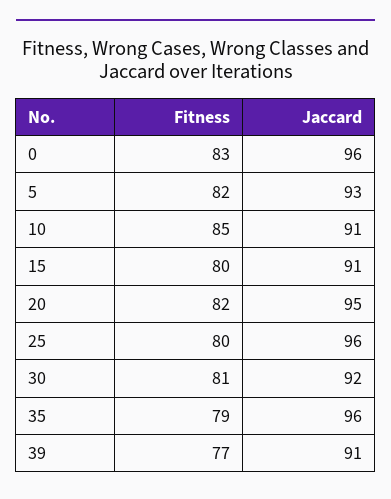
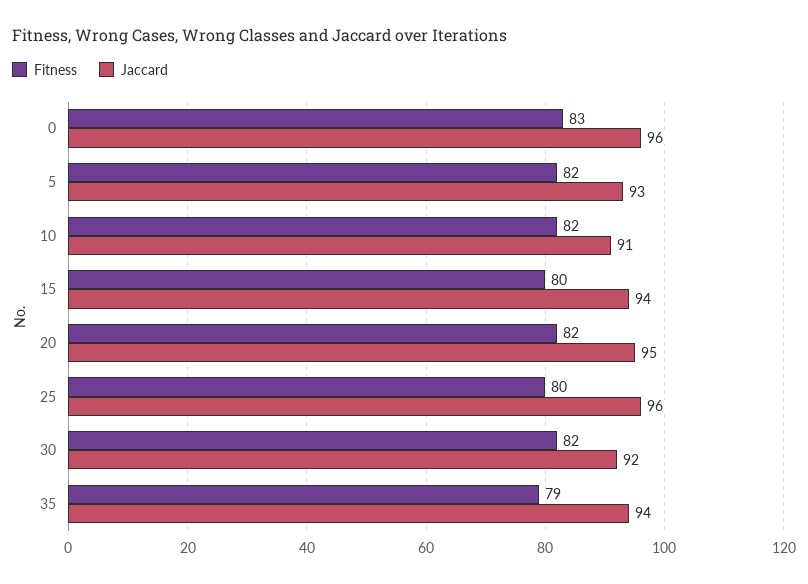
Fitness, 10: 85 -> 82
Jaccard, 15: 91 -> 94
Fitness, 30: 81 -> 82
Jaccard, 35: 96 -> 94
Fitness, 39: 77 -> none
Jaccard, 39: 91 -> none

